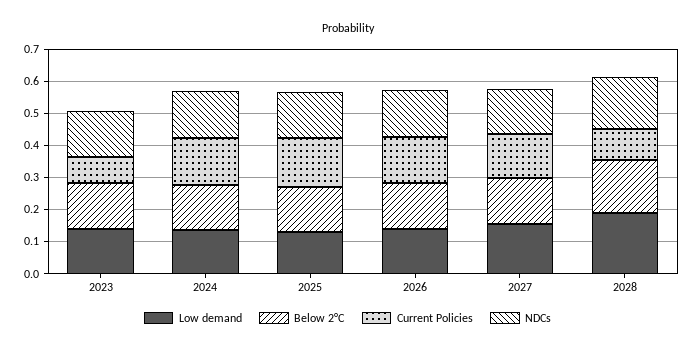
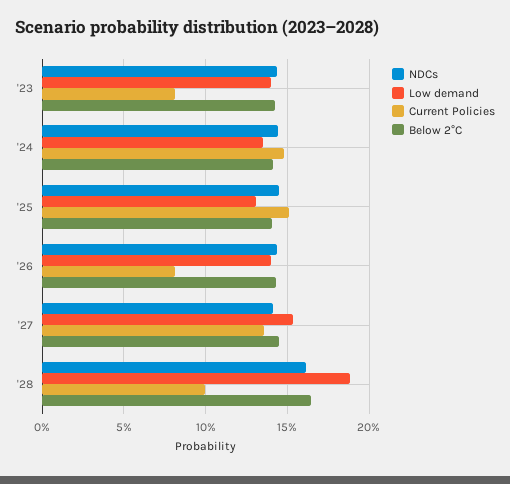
Current Policies, 2026: 0.15 -> 0.08

